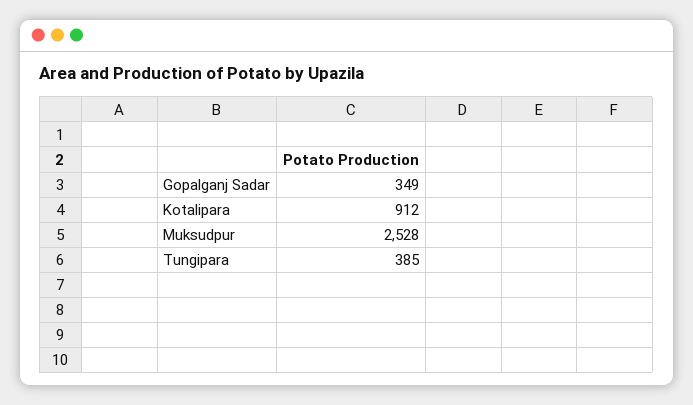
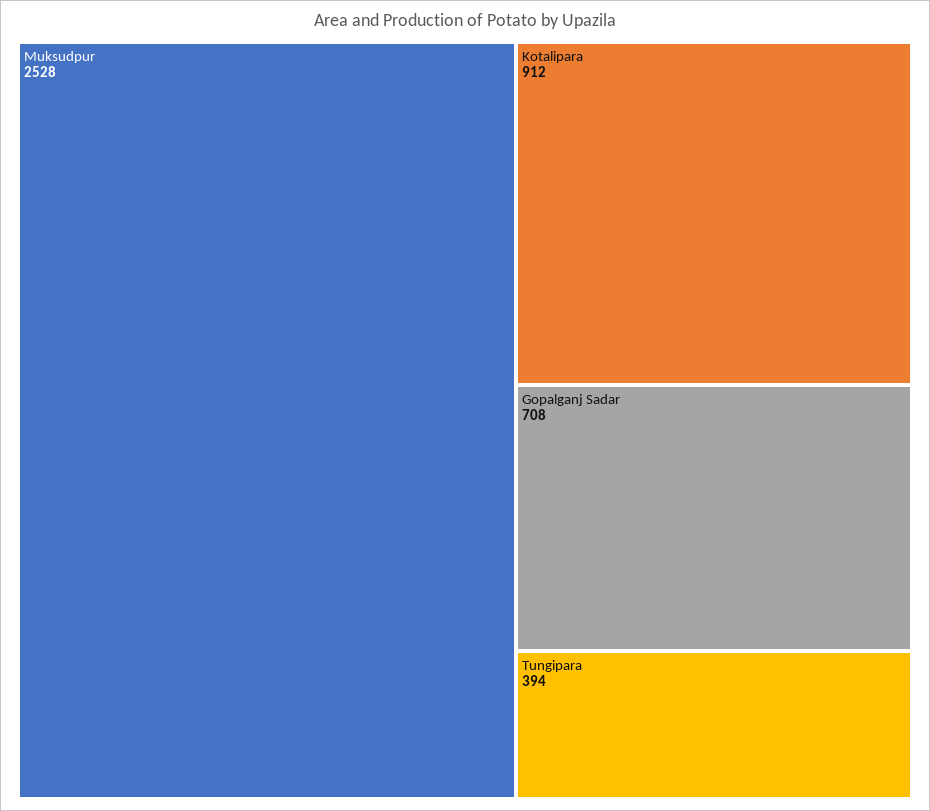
Gopalganj Sadar: 349 -> 708
Tungipara: 385 -> 394

